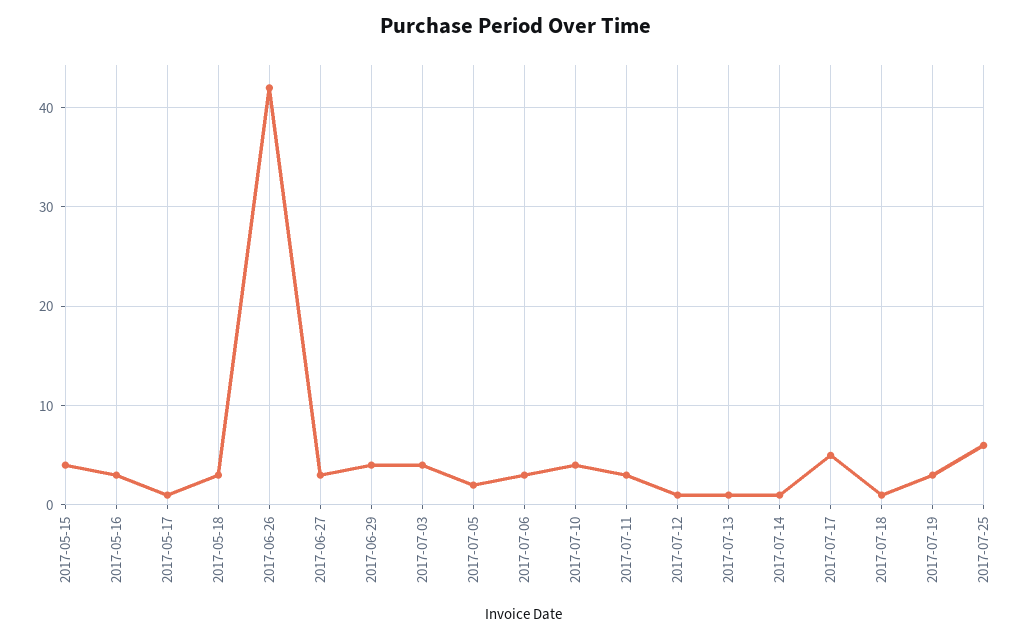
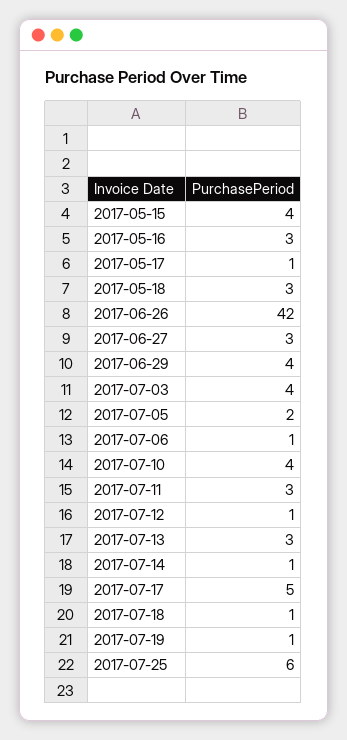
2017-07-06: 3 -> 1
2017-07-13: 1 -> 3
2017-07-19: 3 -> 1

